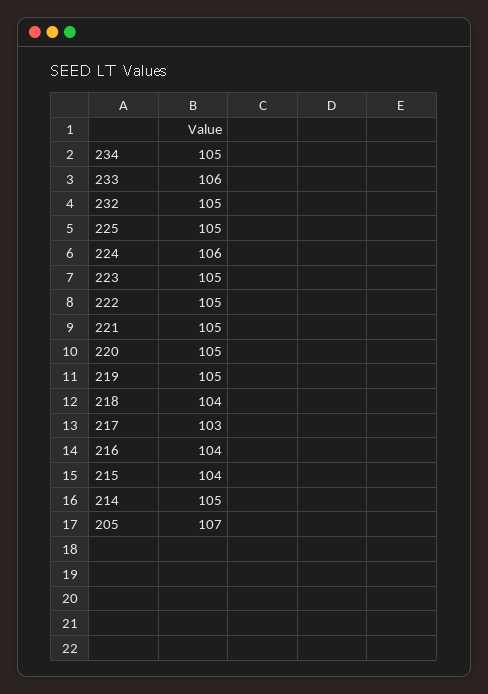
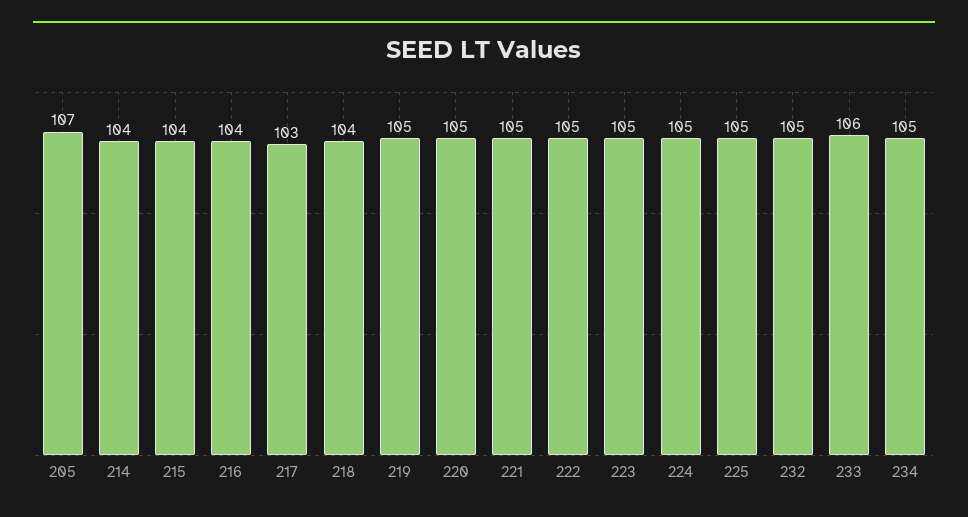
224: 106 -> 105
214: 105 -> 104

